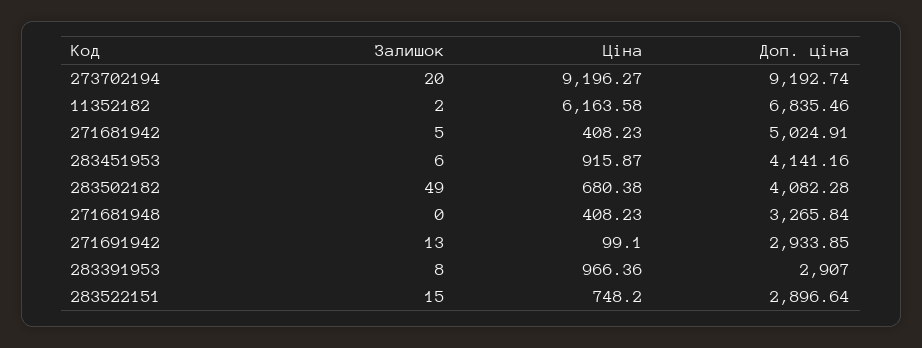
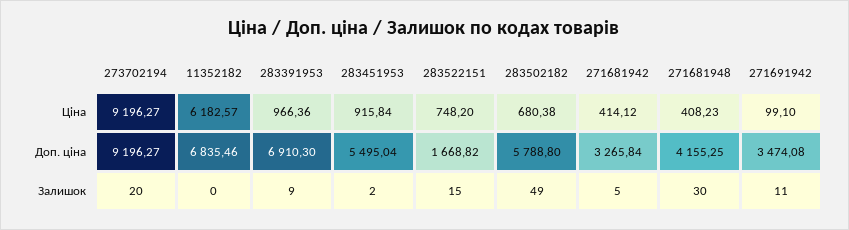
Доп. ціна, 273702194: 9192.74 -> 9196.27
Залишок, 11352182: 2 -> 0
Ціна, 11352182: 6163.58 -> 6182.57
Ціна, 271681942: 408.23 -> 414.12
Доп. ціна, 271681942: 5024.91 -> 3265.84
Залишок, 283451953: 6 -> 2
Ціна, 283451953: 915.87 -> 915.84
Доп. ціна, 283451953: 4141.16 -> 5495.04
Доп. ціна, 283502182: 4082.28 -> 5788.8
Залишок, 271681948: 0 -> 30
Доп. ціна, 271681948: 3265.84 -> 4155.25
Залишок, 271691942: 13 -> 11
Доп. ціна, 271691942: 2933.85 -> 3474.08
Залишок, 283391953: 8 -> 9
Доп. ціна, 283391953: 2907 -> 6910.3
Доп. ціна, 283522151: 2896.64 -> 1668.82

